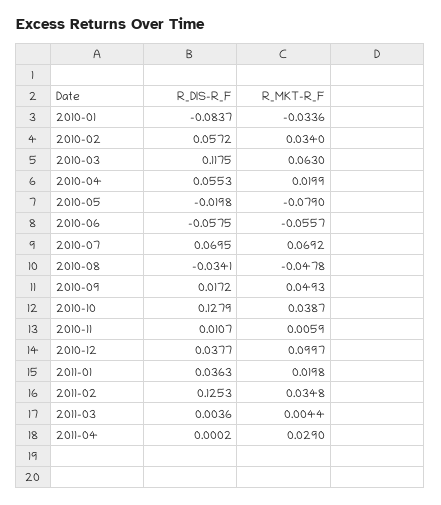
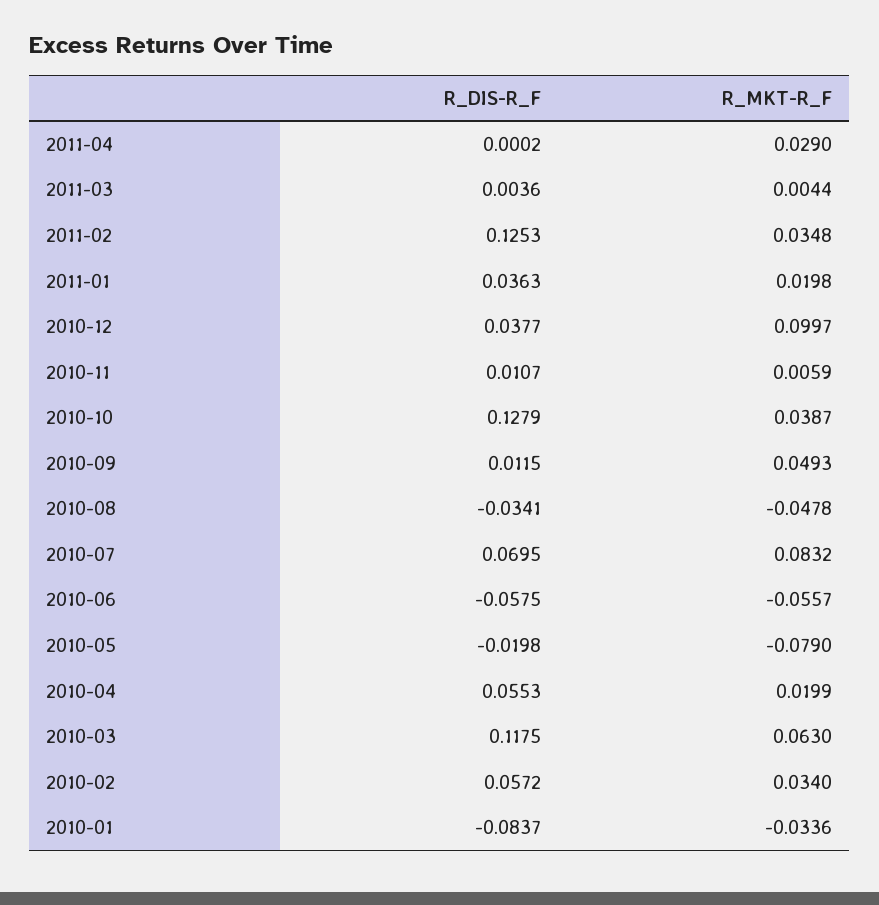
R_MKT-R_F, 2010-07: 0.0692 -> 0.0832
R_DIS-R_F, 2010-09: 0.0172 -> 0.0115

